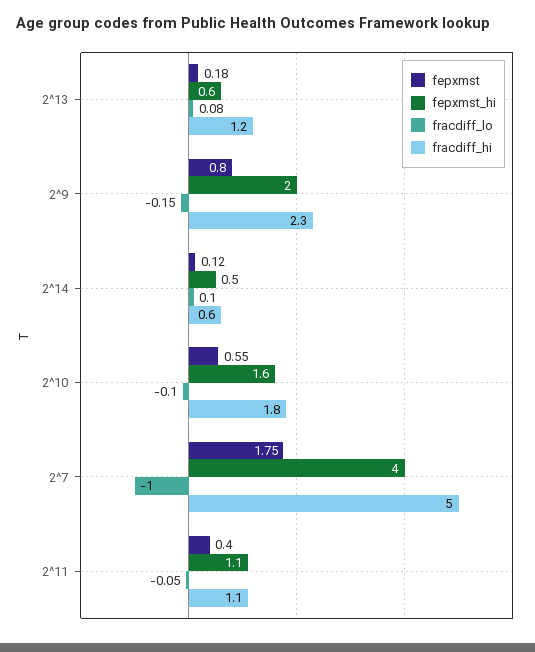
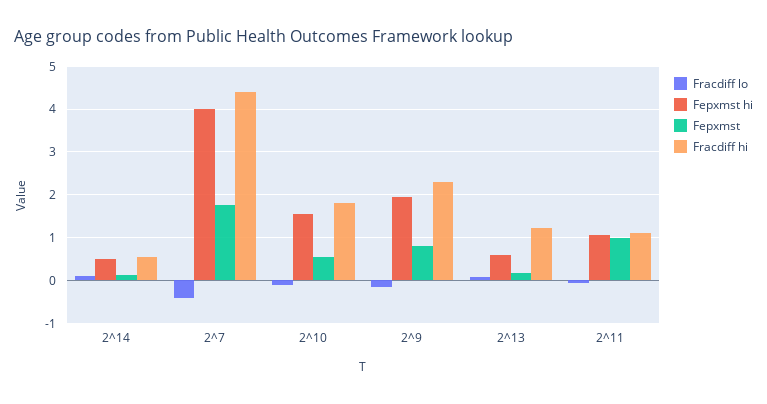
fracdiff_lo, 2^7: -1 -> -0.4
fracdiff_hi, 2^7: 5 -> 4.4
fepxmst, 2^11: 0.4 -> 1

